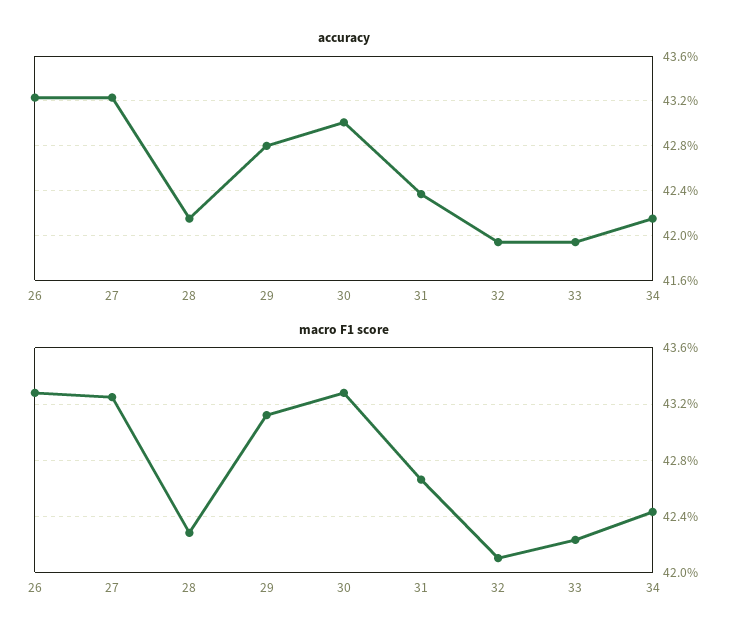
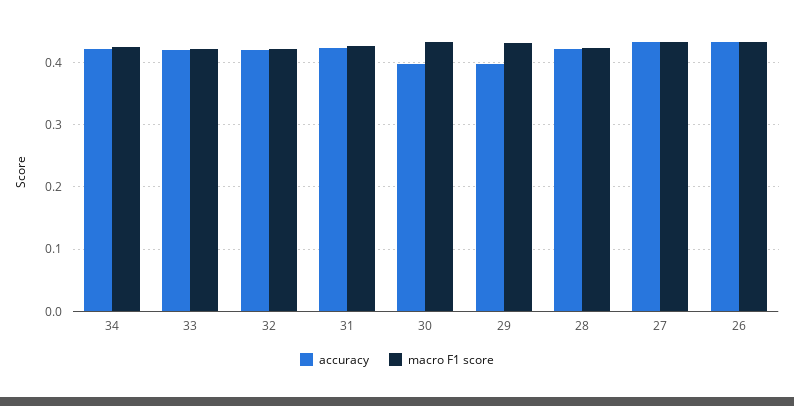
accuracy, 29: 0.428 -> 0.4
accuracy, 30: 0.43 -> 0.4

